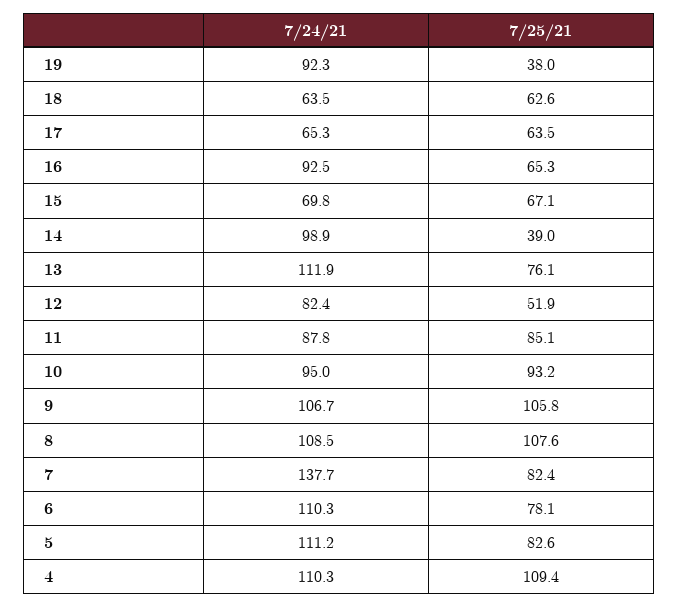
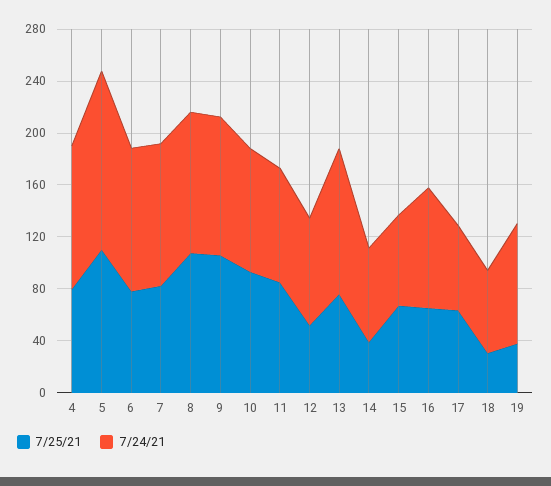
7/25/21, 18: 62.6 -> 30
7/24/21, 14: 98.9 -> 70
7/24/21, 7: 137.7 -> 110
7/24/21, 5: 111.2 -> 140
7/25/21, 5: 82.6 -> 110
7/25/21, 4: 109.4 -> 80

